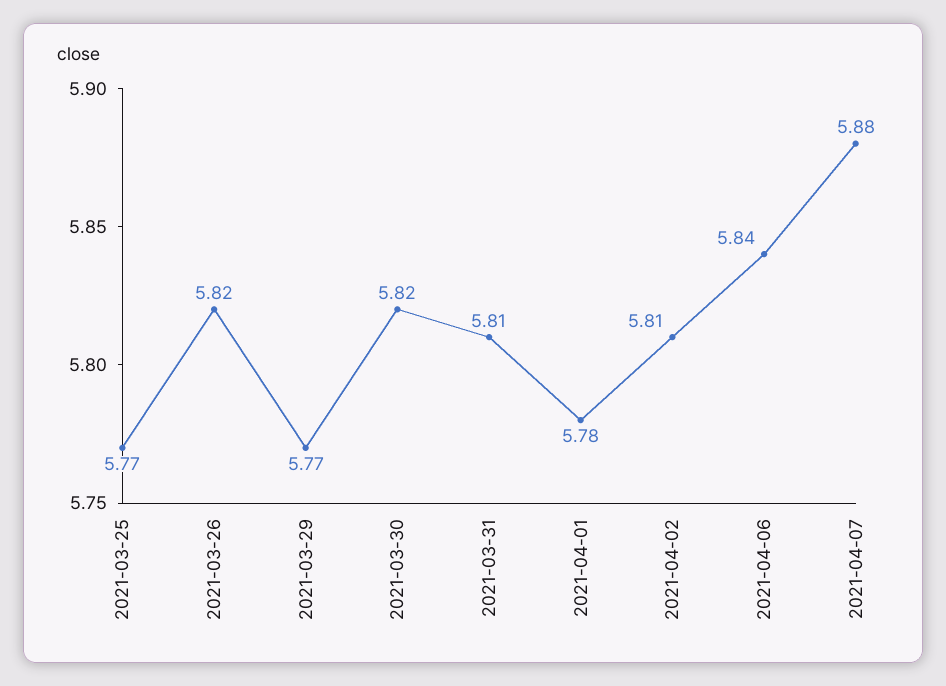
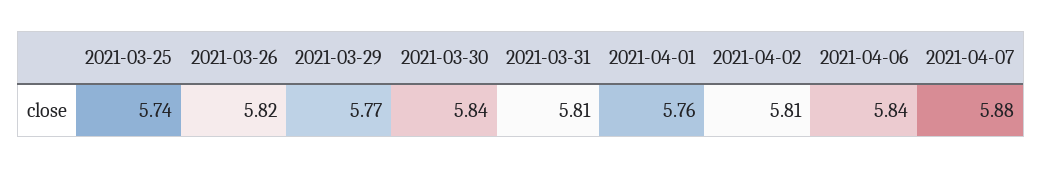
2021-03-25: 5.77 -> 5.74
2021-03-30: 5.82 -> 5.84
2021-04-01: 5.78 -> 5.76

